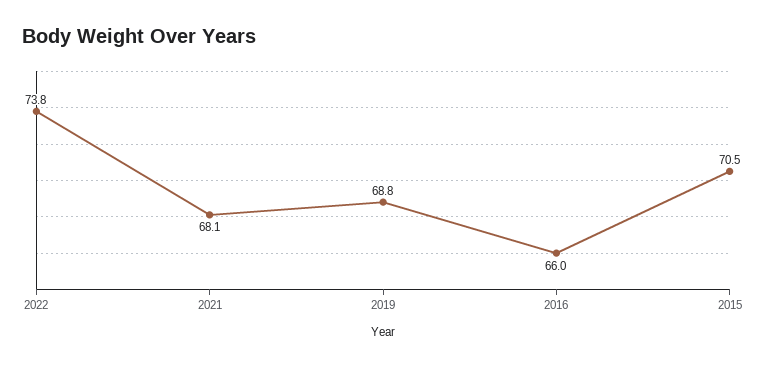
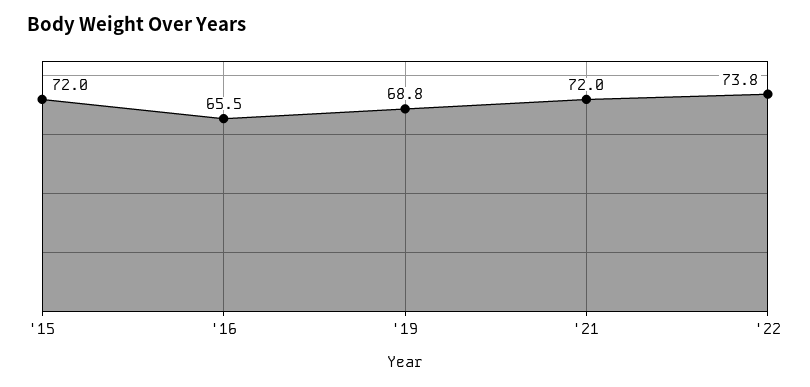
2021: 68.1 -> 72
2016: 66 -> 65.5
2015: 70.5 -> 72

